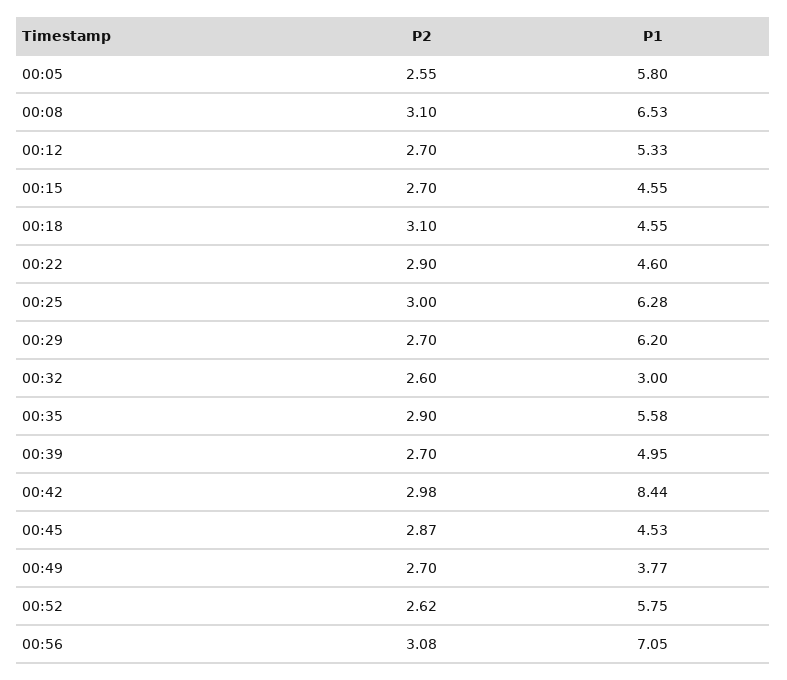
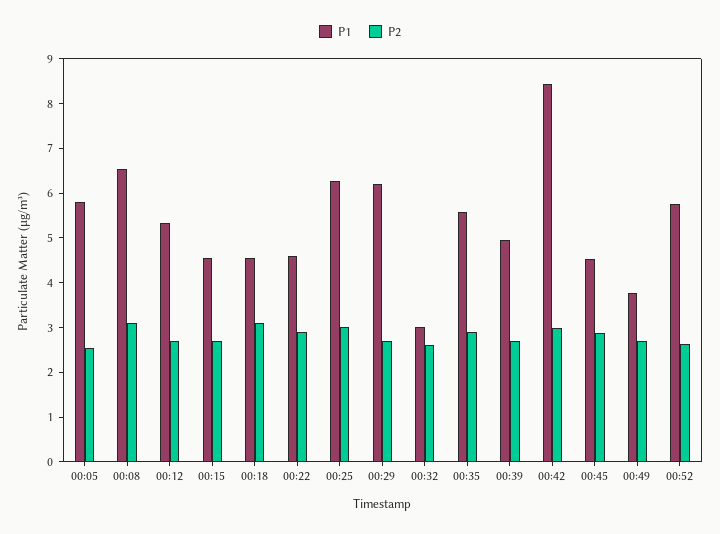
P2, 00:56: 3.08 -> none
P1, 00:56: 7.05 -> none

